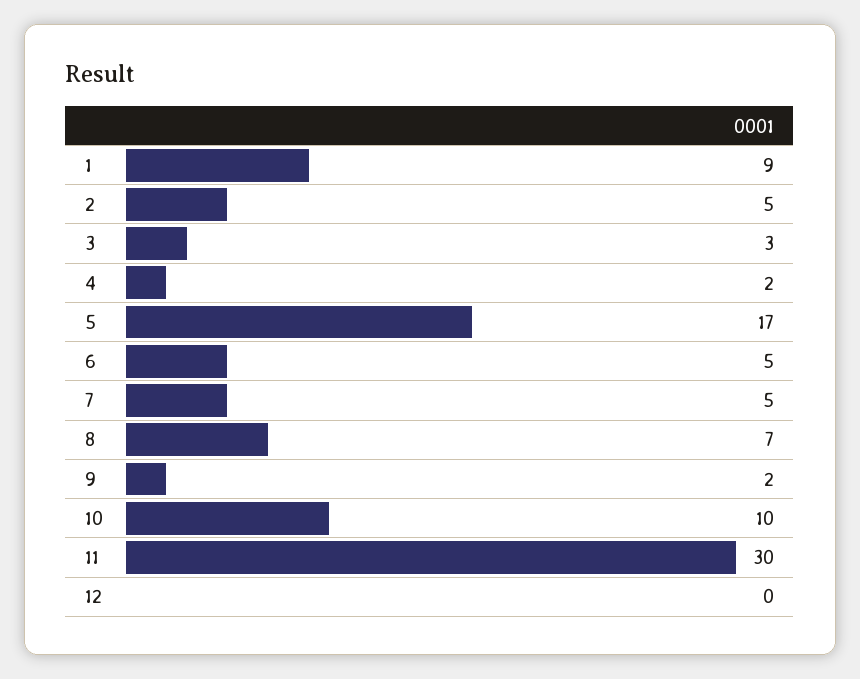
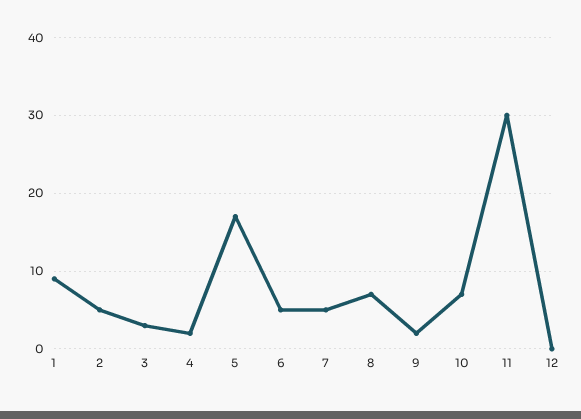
10: 10 -> 7

